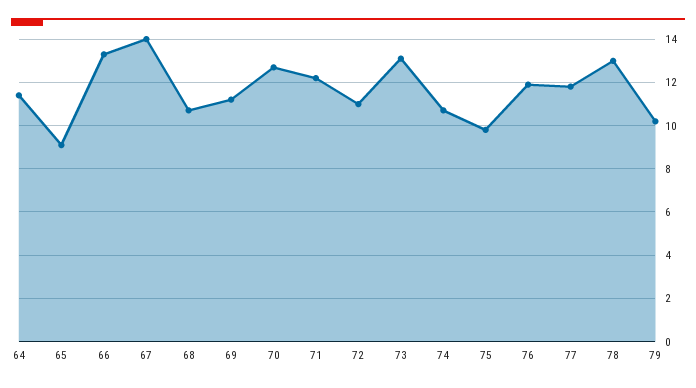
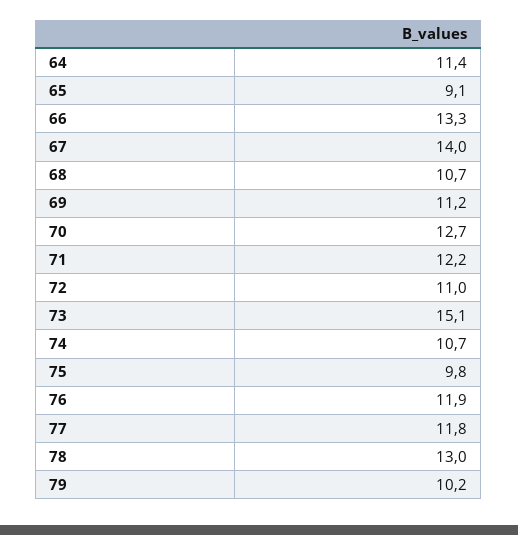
73: 13 -> 15.1

